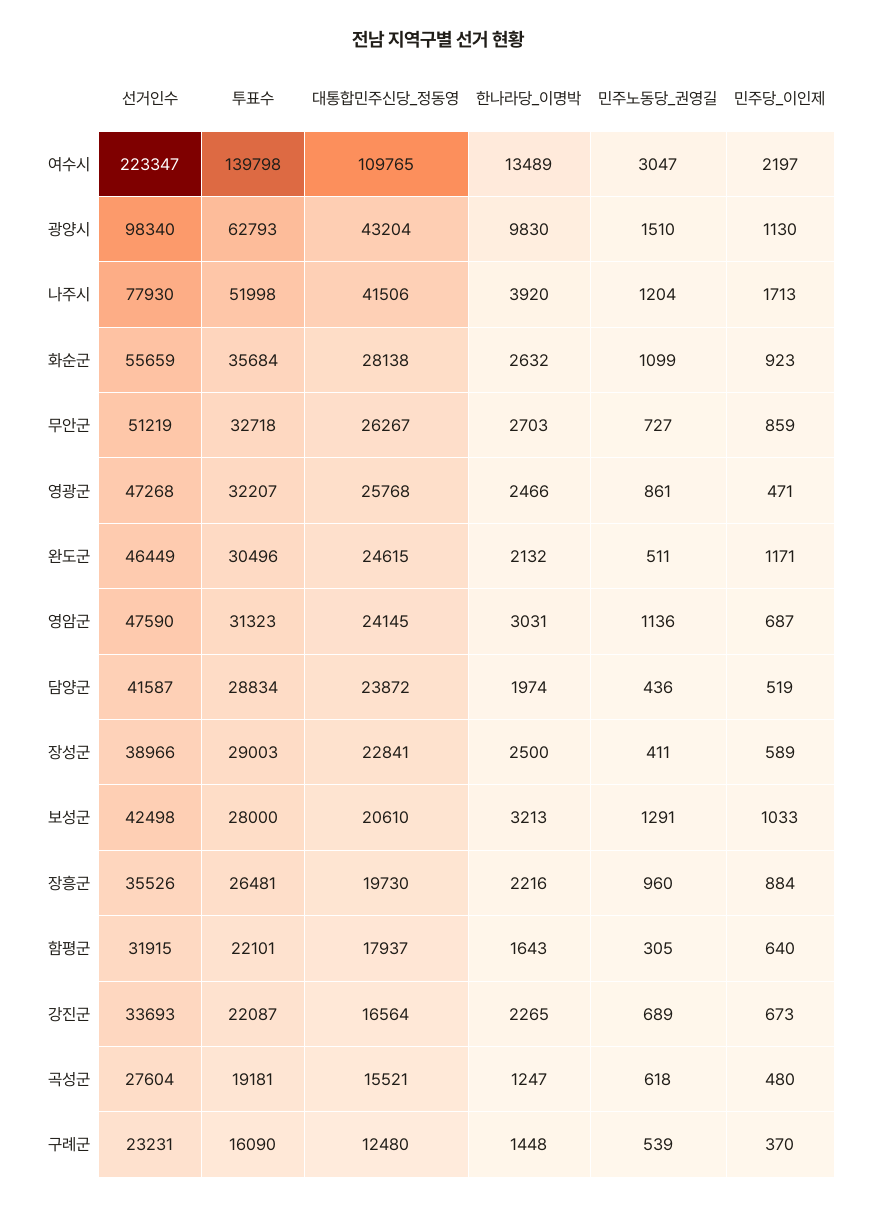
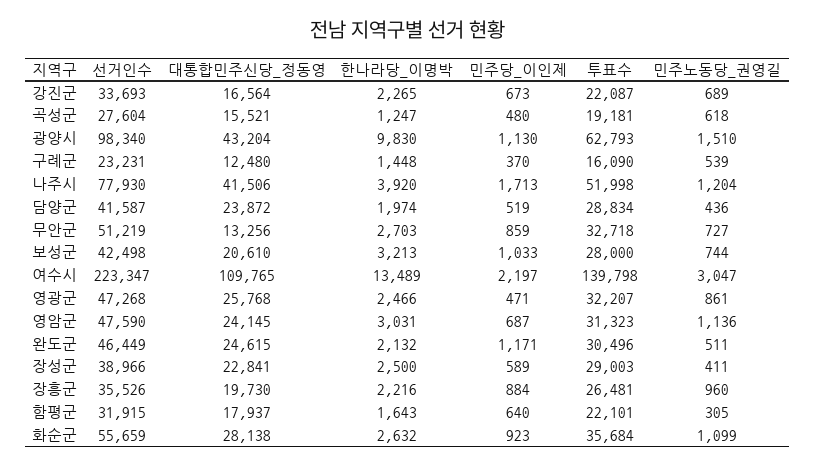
대통합민주신당_정동영, 무안군: 26267 -> 13256
민주노동당_권영길, 보성군: 1291 -> 744

